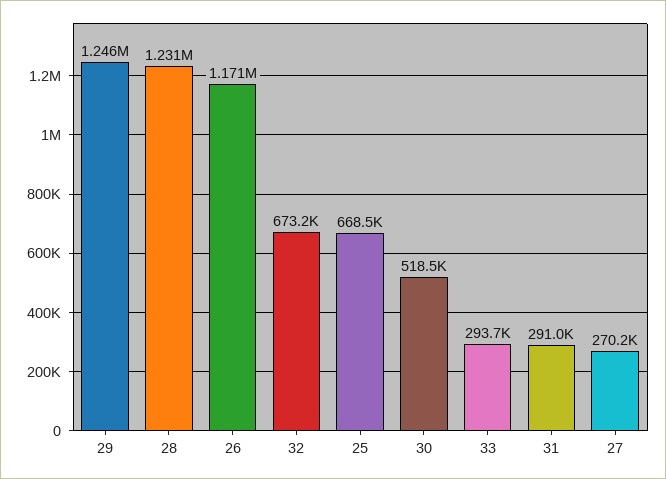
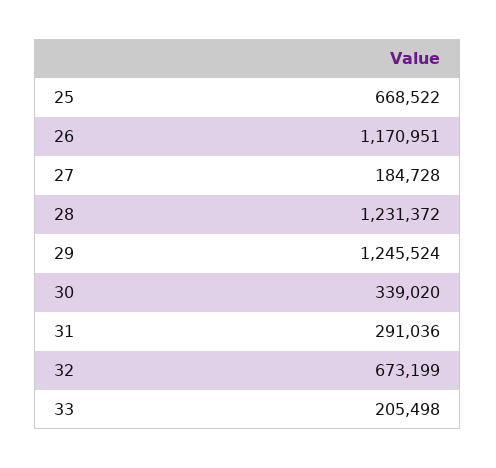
30: 518500 -> 339020
33: 293700 -> 205498
27: 270200 -> 184728

